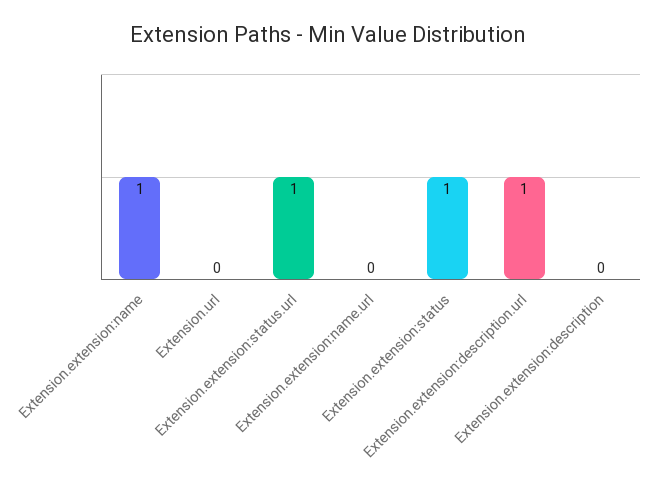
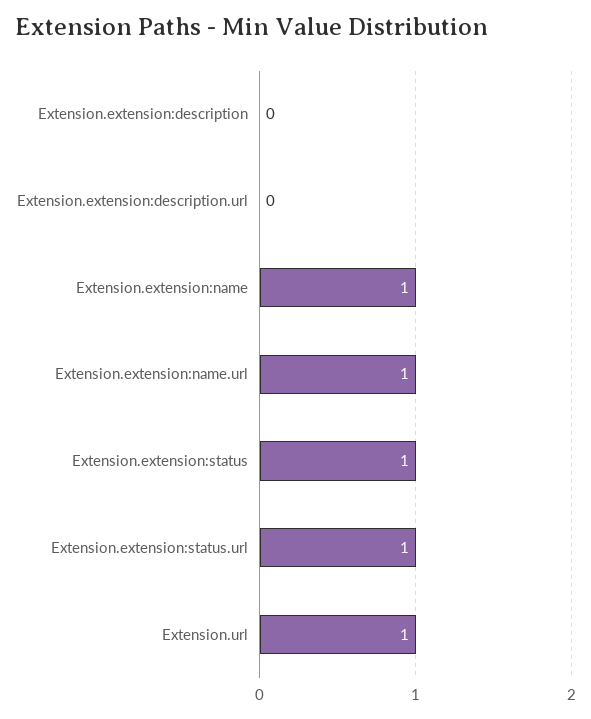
Extension.url: 0 -> 1
Extension.extension:name.url: 0 -> 1
Extension.extension:description.url: 1 -> 0

